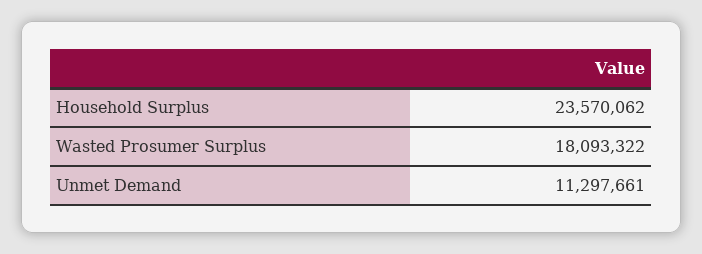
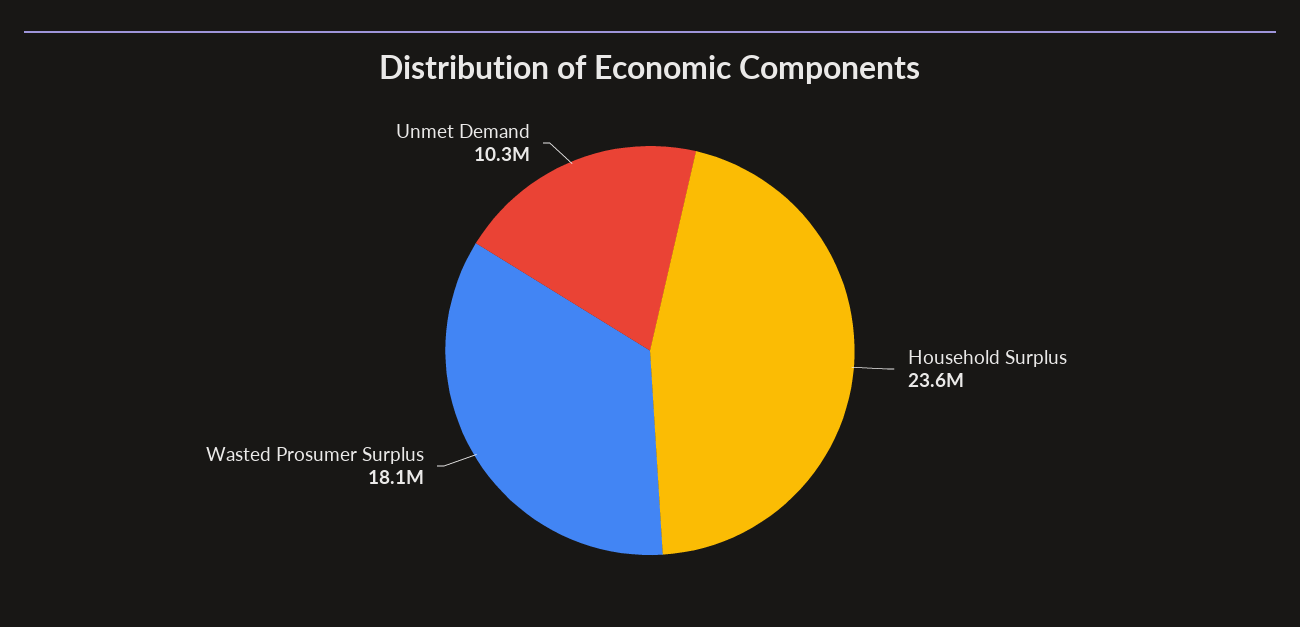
Unmet Demand: 11297661 -> 10300000

